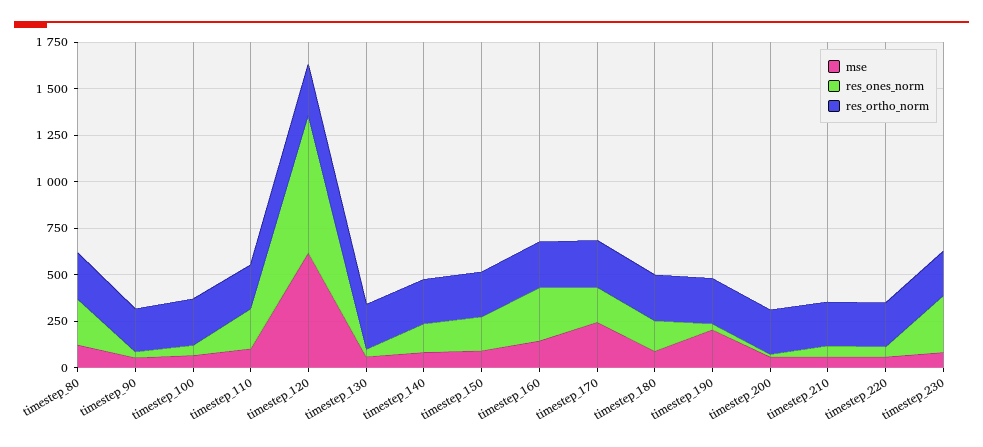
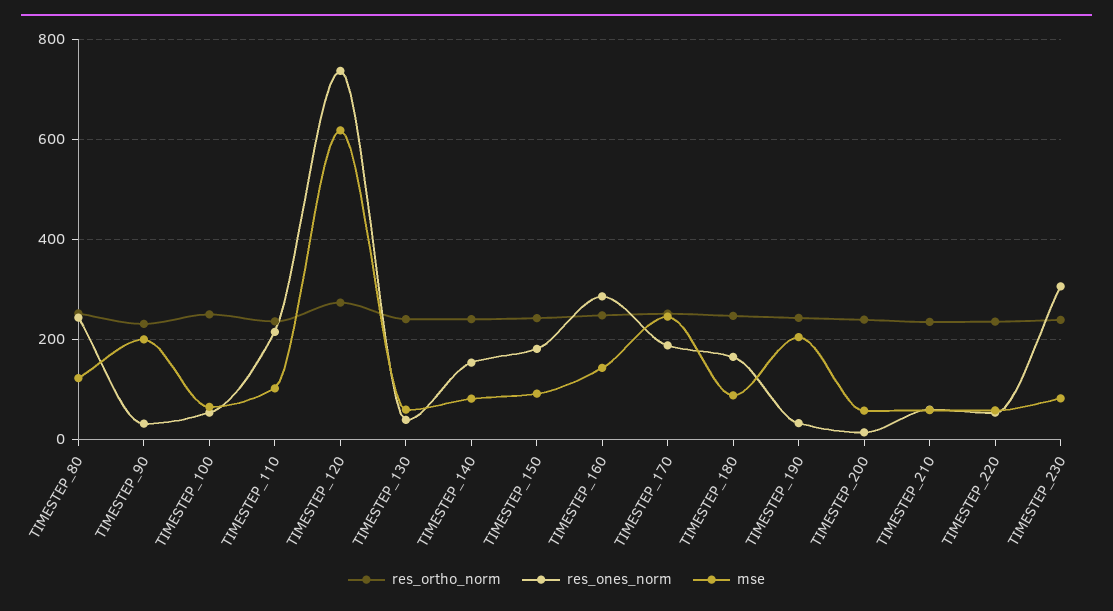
mse, timestep_90: 50 -> 200

